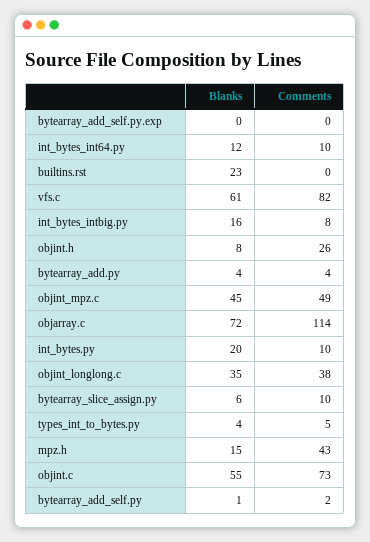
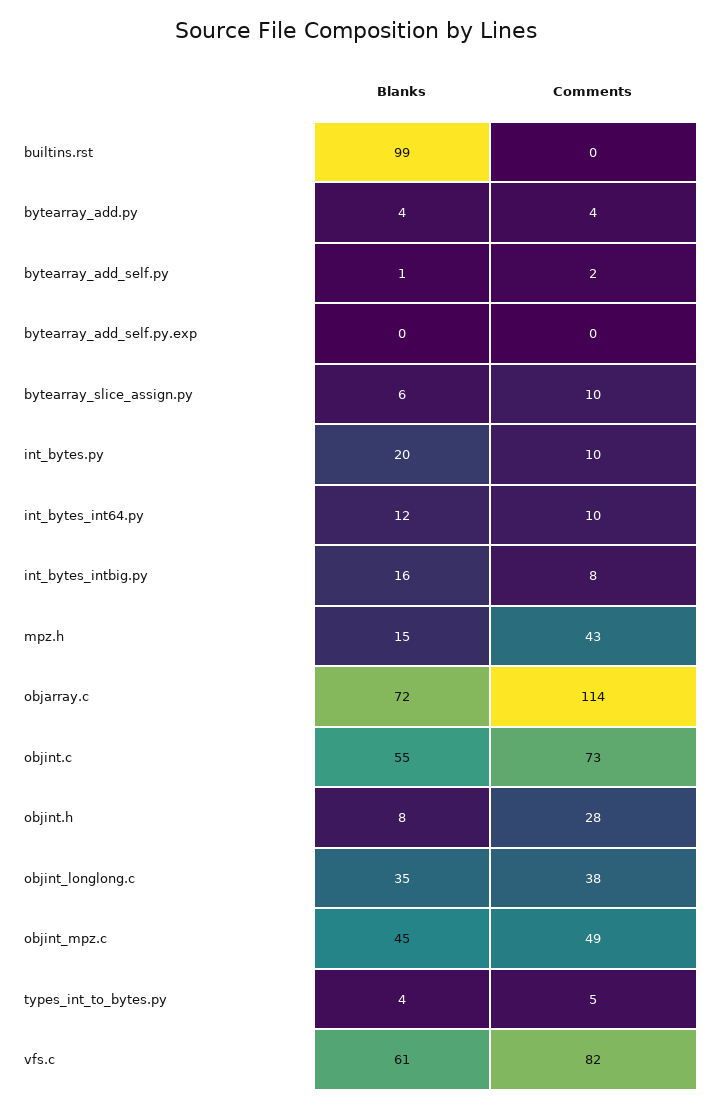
Blanks, builtins.rst: 23 -> 99
Comments, objint.h: 26 -> 28

